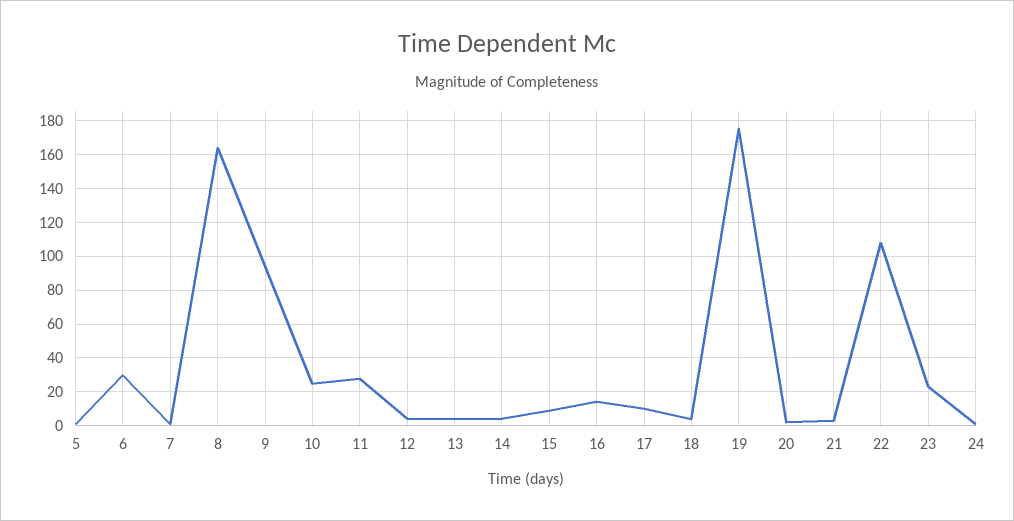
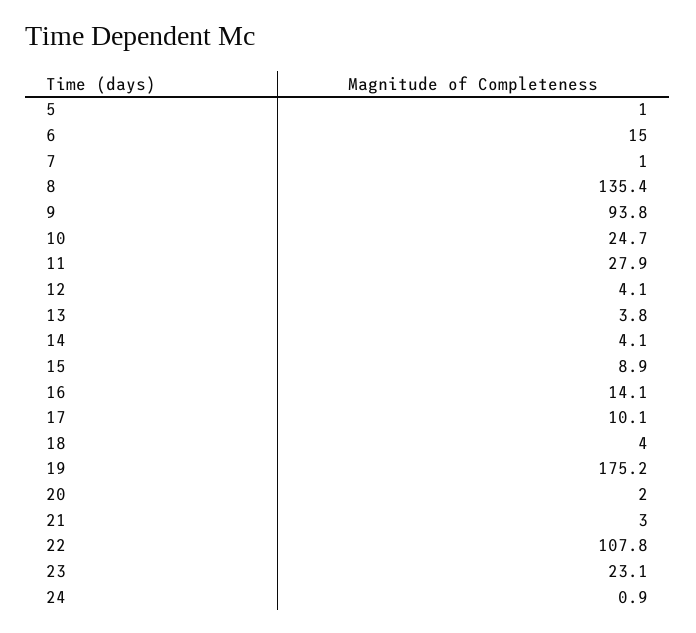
6: 30 -> 15
8: 165 -> 135.4

